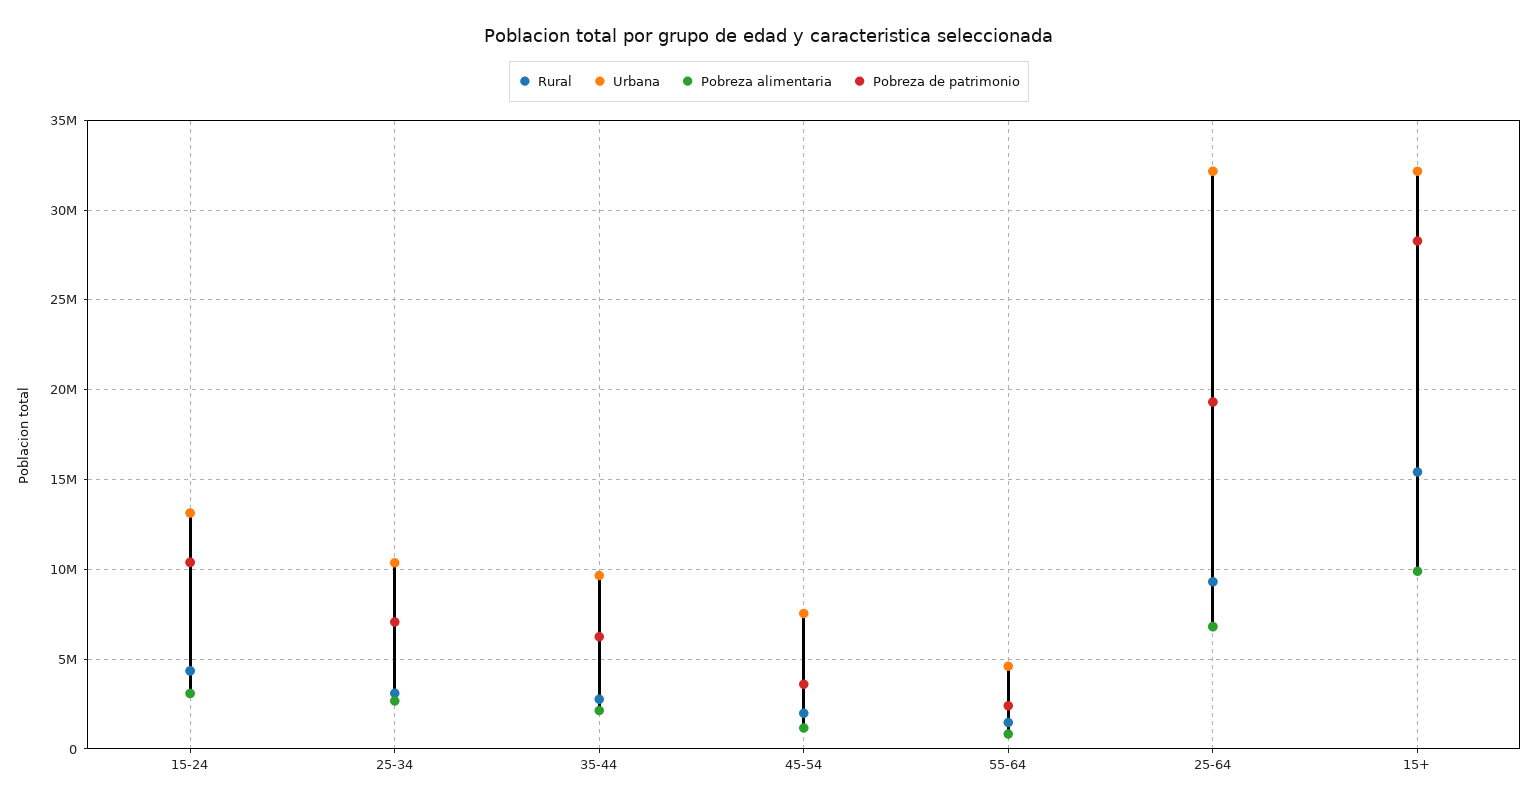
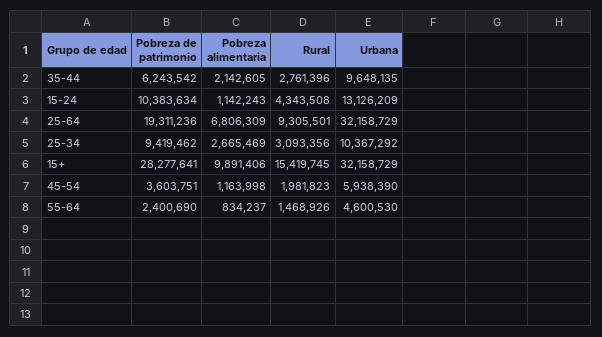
Pobreza alimentaria, 15-24: 3000000 -> 1142243
Pobreza de patrimonio, 25-34: 7000000 -> 9419462
Urbana, 45-54: 7500000 -> 5938390

